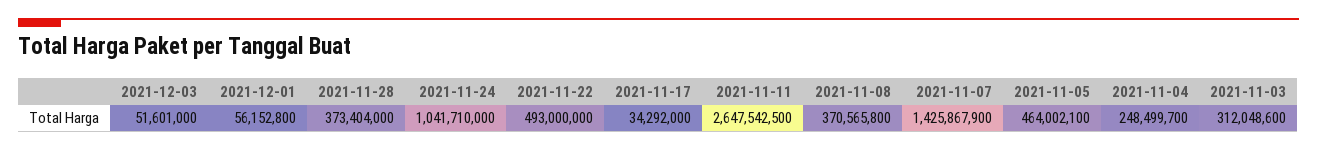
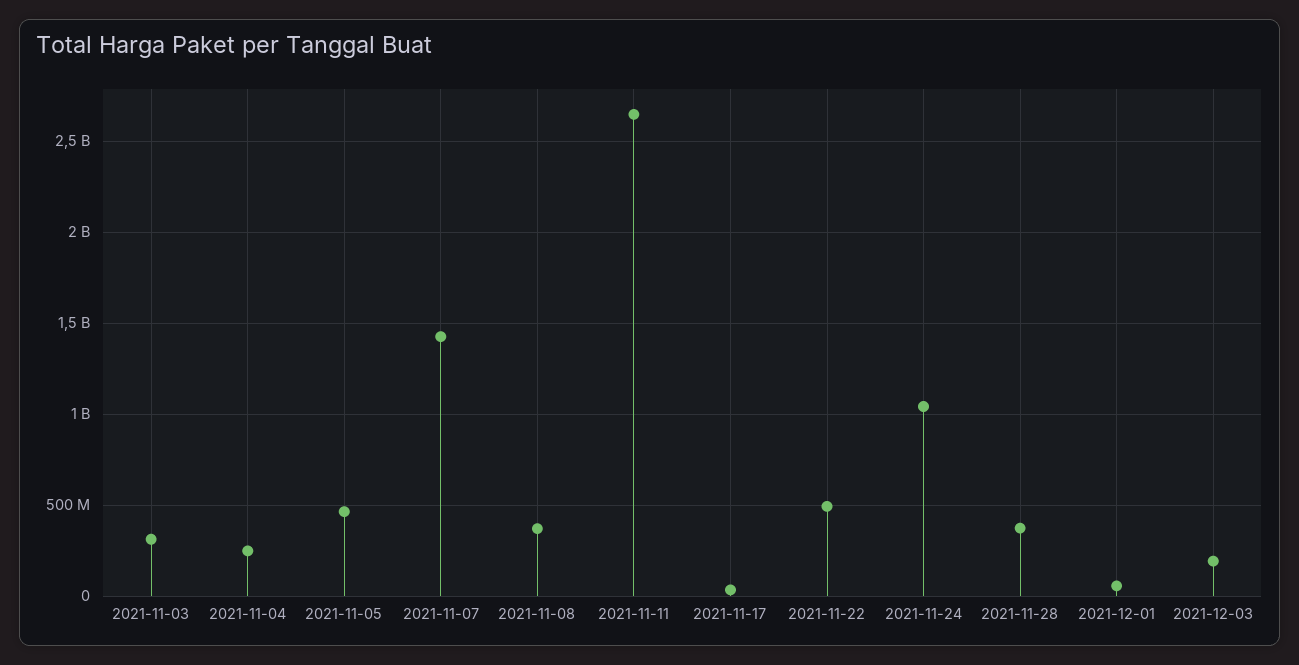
2021-12-03: 51601000 -> 200000000

